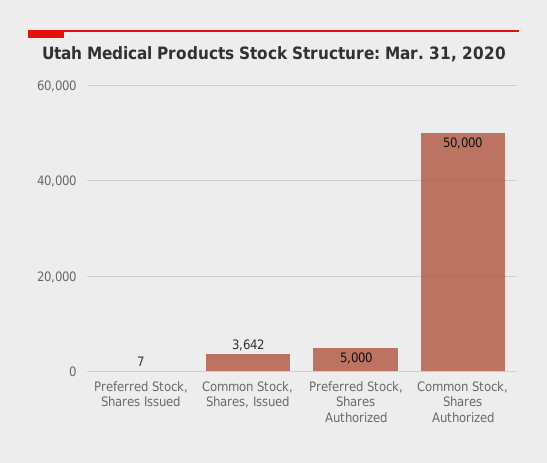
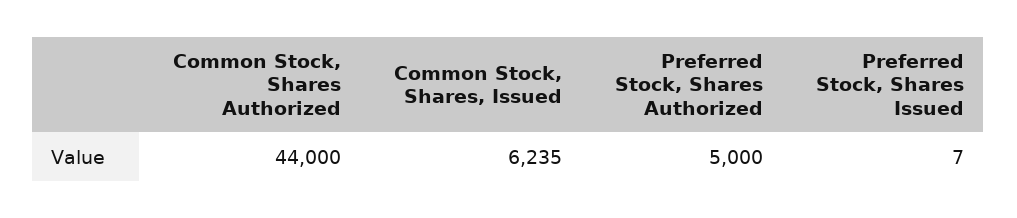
Common Stock, Shares, Issued: 3642 -> 6235
Common Stock, Shares Authorized: 50000 -> 44000

